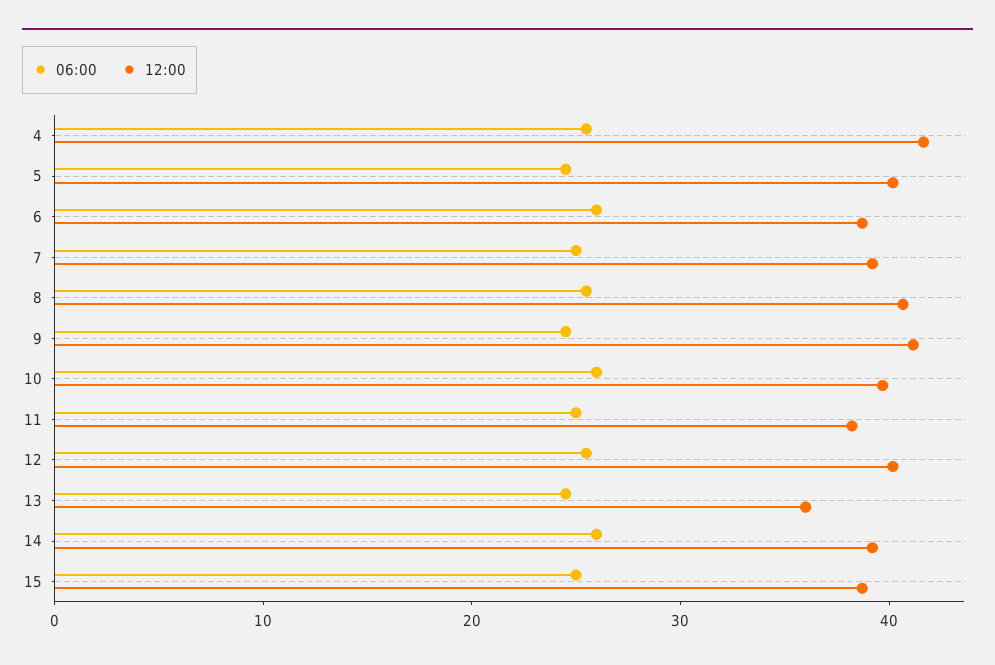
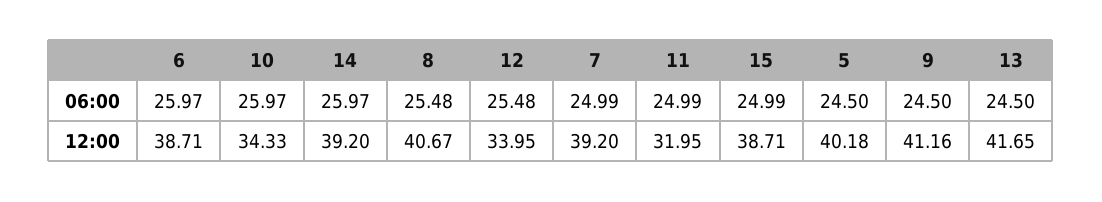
06:00, 4: 26 -> none
12:00, 4: 42 -> none
12:00, 10: 40 -> 34.33
12:00, 11: 38 -> 31.95
12:00, 12: 40 -> 33.95
12:00, 13: 36 -> 41.65

